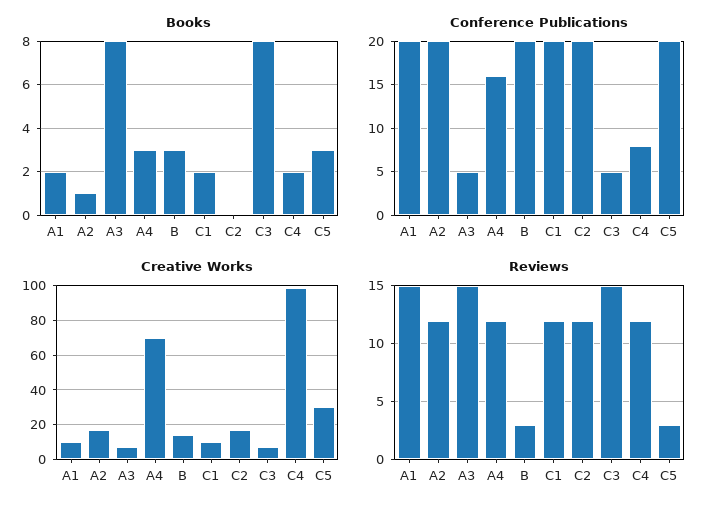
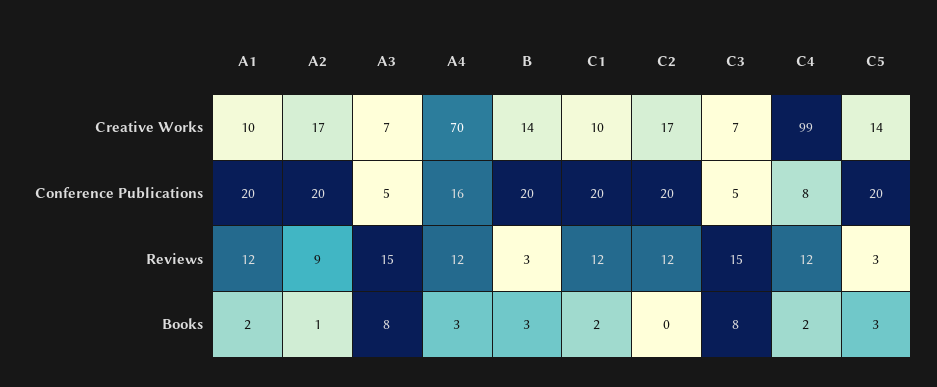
Creative Works, C5: 30 -> 14
Reviews, A1: 15 -> 12
Reviews, A2: 12 -> 9

